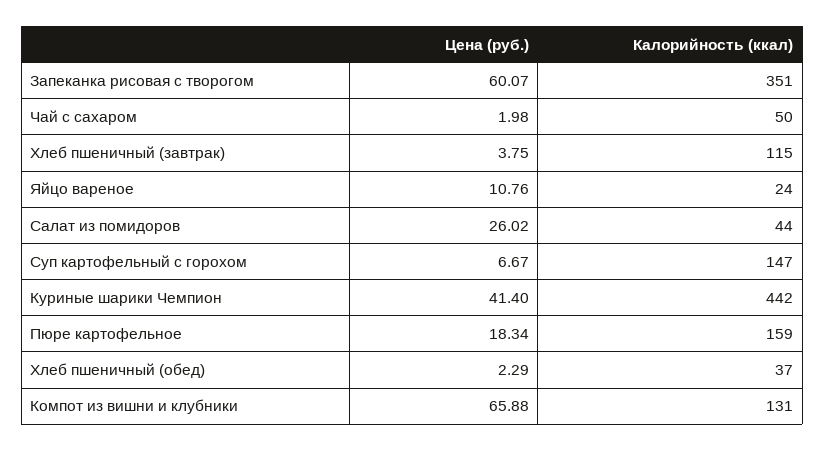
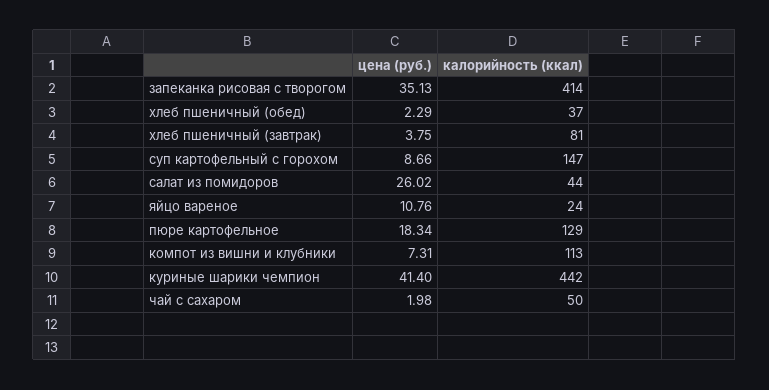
Цена (руб.), Запеканка рисовая с творогом: 60.07 -> 35.13
Калорийность (ккал), Запеканка рисовая с творогом: 351 -> 414
Калорийность (ккал), Хлеб пшеничный (завтрак): 115 -> 81
Цена (руб.), Суп картофельный с горохом: 6.67 -> 8.66
Калорийность (ккал), Пюре картофельное: 159 -> 129
Цена (руб.), Компот из вишни и клубники: 65.88 -> 7.31
Калорийность (ккал), Компот из вишни и клубники: 131 -> 113

